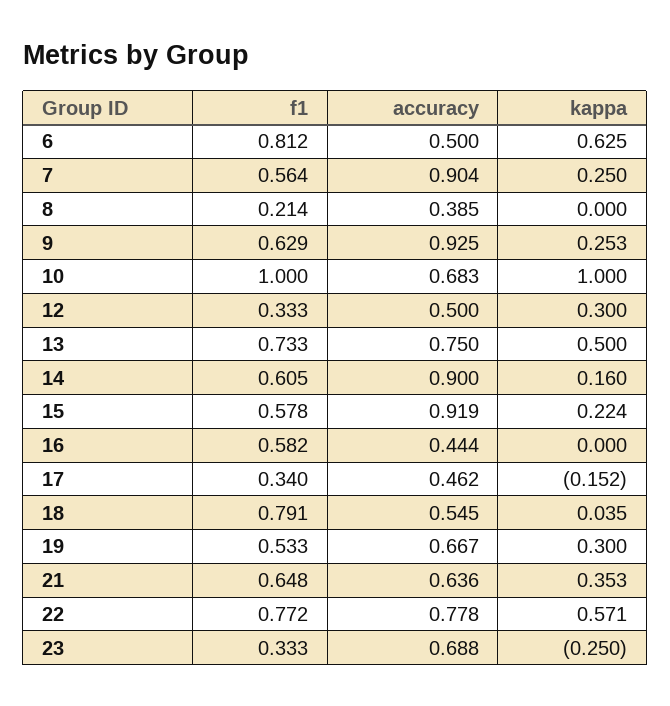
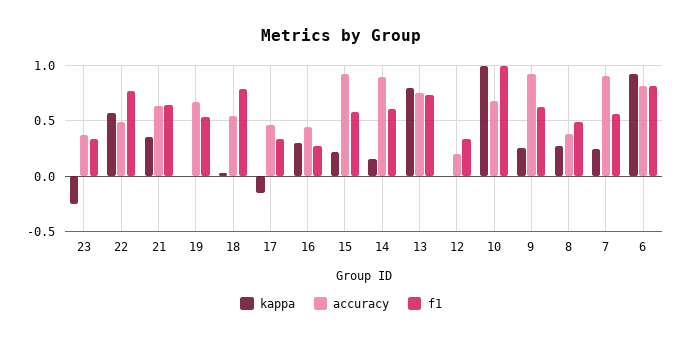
accuracy, 6: 0.5 -> 0.8
kappa, 6: 0.625 -> 0.9
f1, 8: 0.214 -> 0.5
kappa, 8: 0 -> 0.3
accuracy, 12: 0.5 -> 0.2
kappa, 12: 0.3 -> 0
kappa, 13: 0.5 -> 0.8
f1, 16: 0.582 -> 0.3
kappa, 16: 0 -> 0.3
kappa, 19: 0.3 -> 0
accuracy, 22: 0.778 -> 0.5
accuracy, 23: 0.688 -> 0.4

